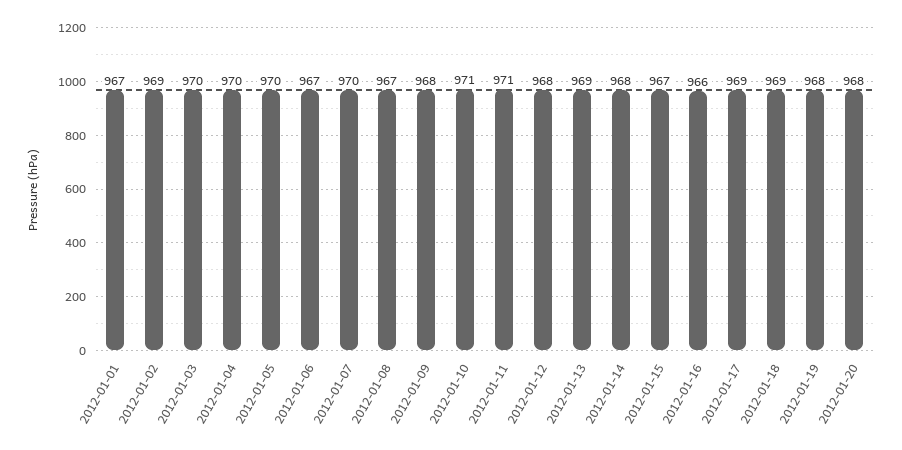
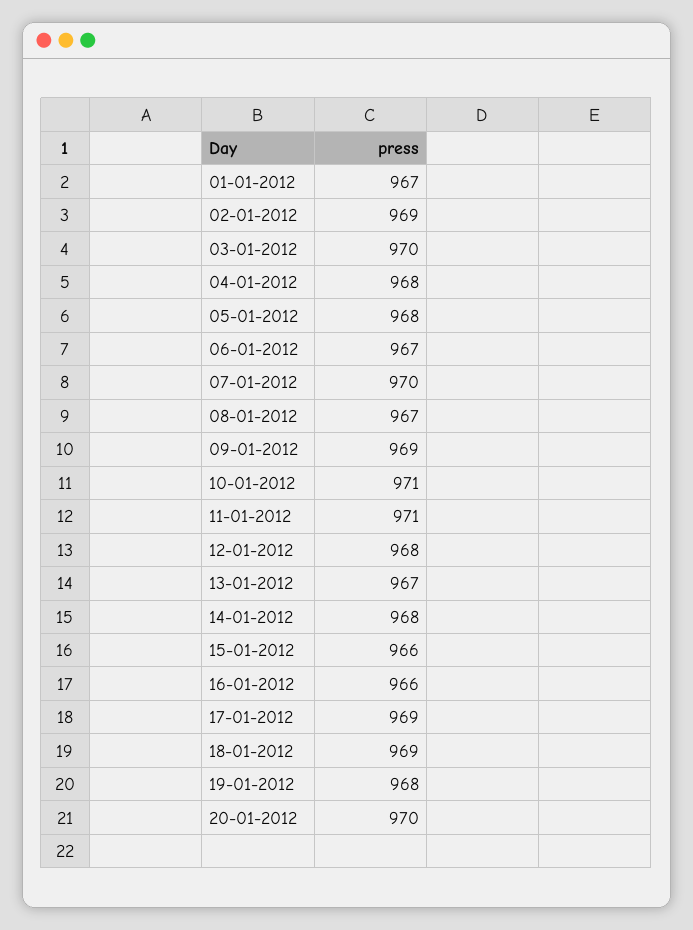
2012-01-04: 970 -> 968
2012-01-05: 970 -> 968
2012-01-09: 968 -> 969
2012-01-13: 969 -> 967
2012-01-15: 967 -> 966
2012-01-20: 968 -> 970

